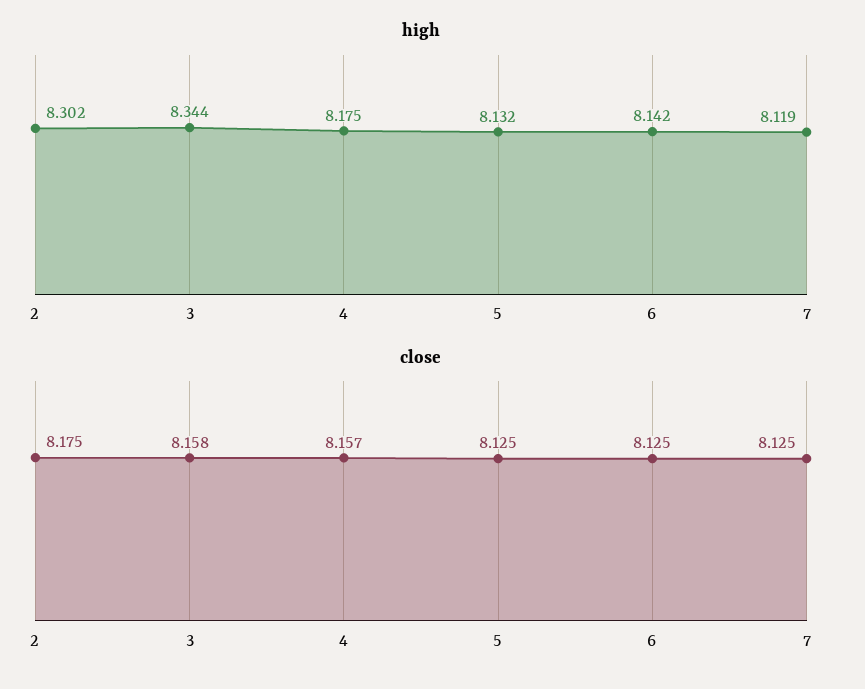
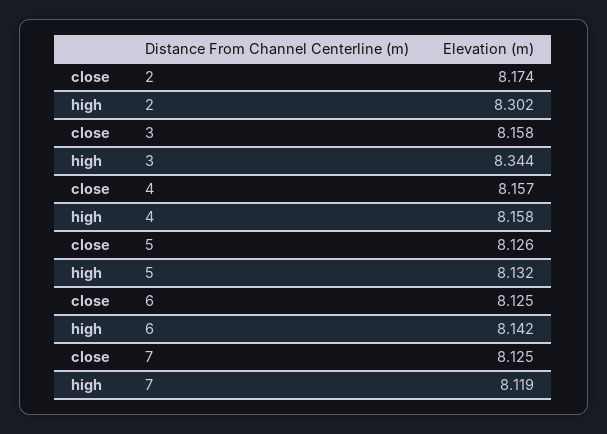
high, 4: 8.175 -> 8.158
close, 2: 8.175 -> 8.174
close, 5: 8.125 -> 8.126

